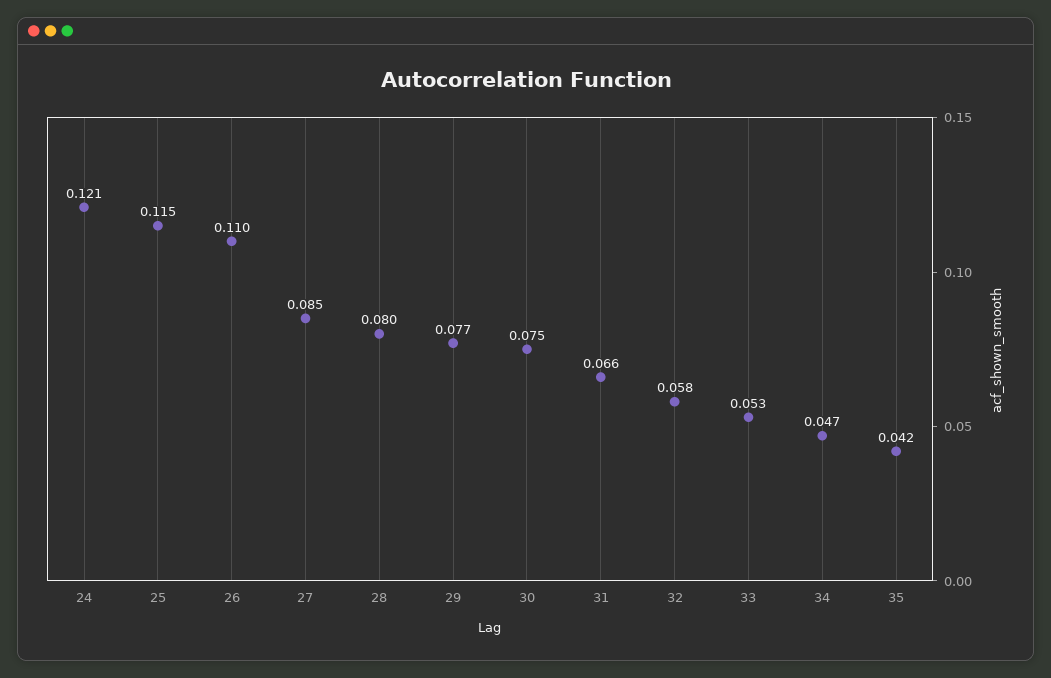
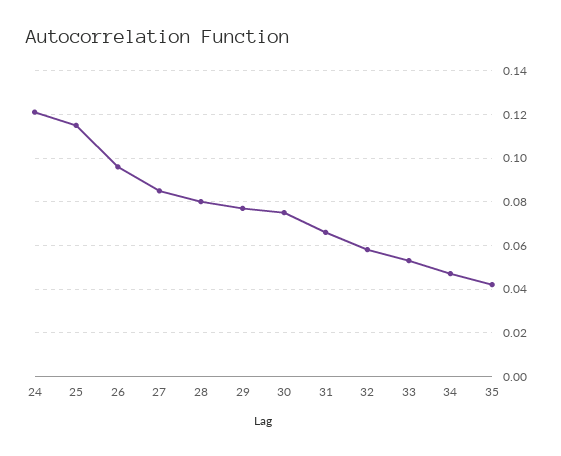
26: 0.11 -> 0.095

